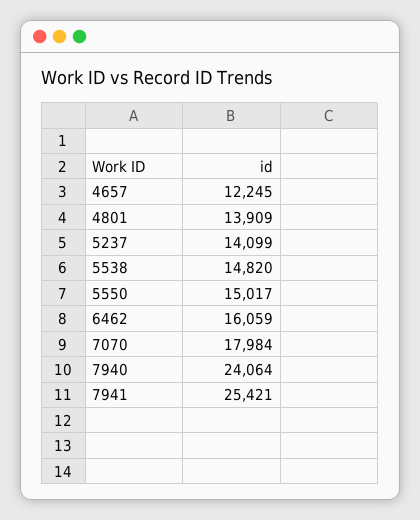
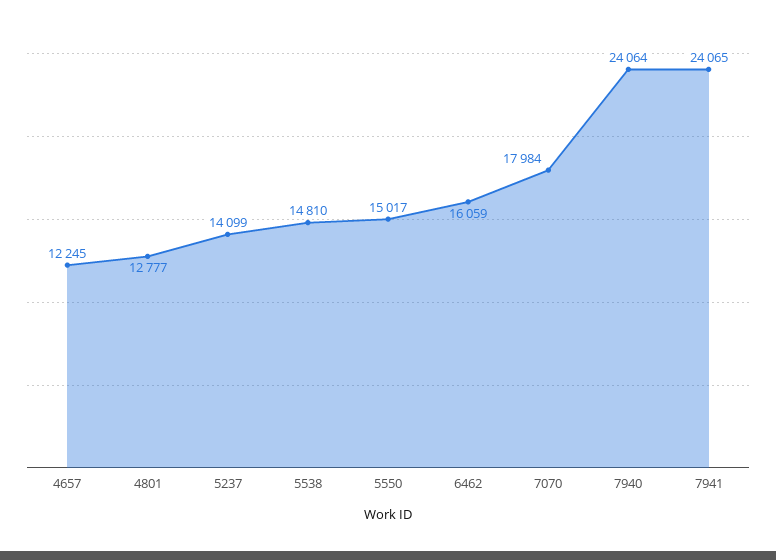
4801: 13909 -> 12777
5538: 14820 -> 14810
7941: 25421 -> 24065

